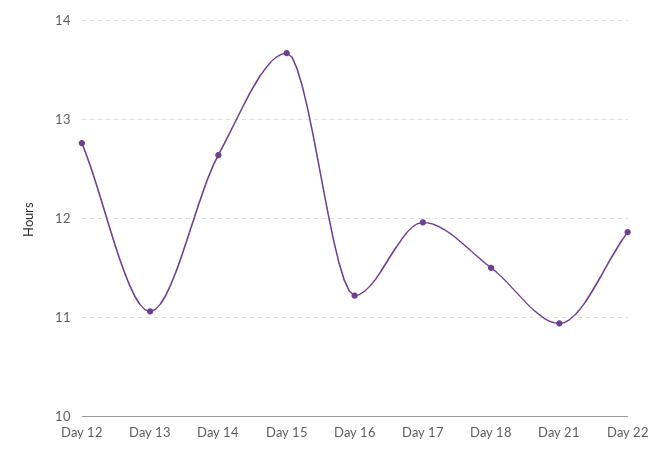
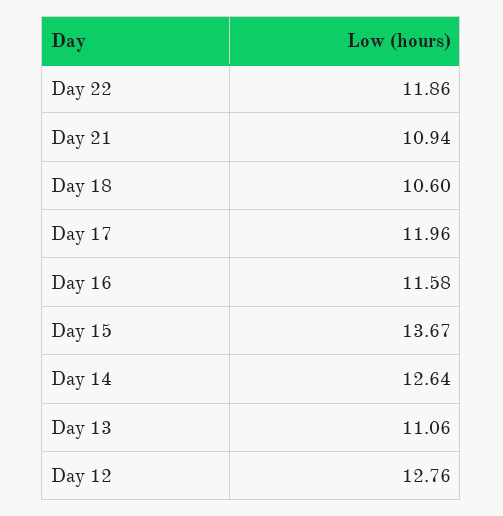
Day 16: 11.2 -> 11.58
Day 18: 11.5 -> 10.6

